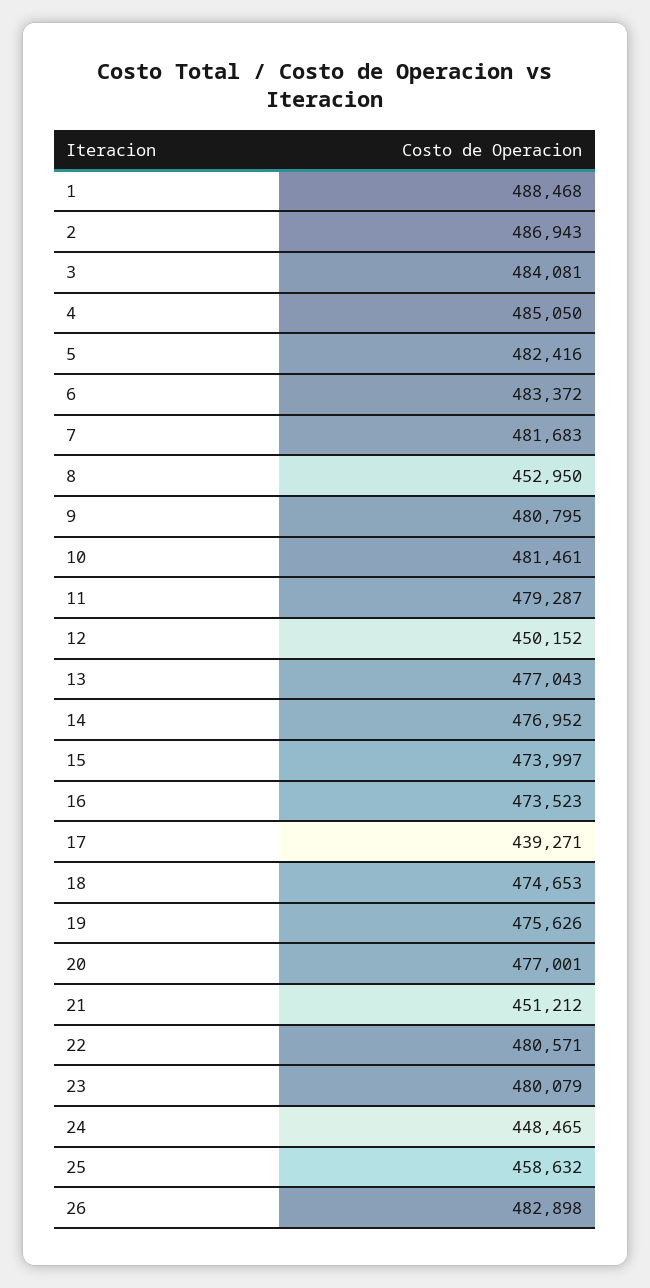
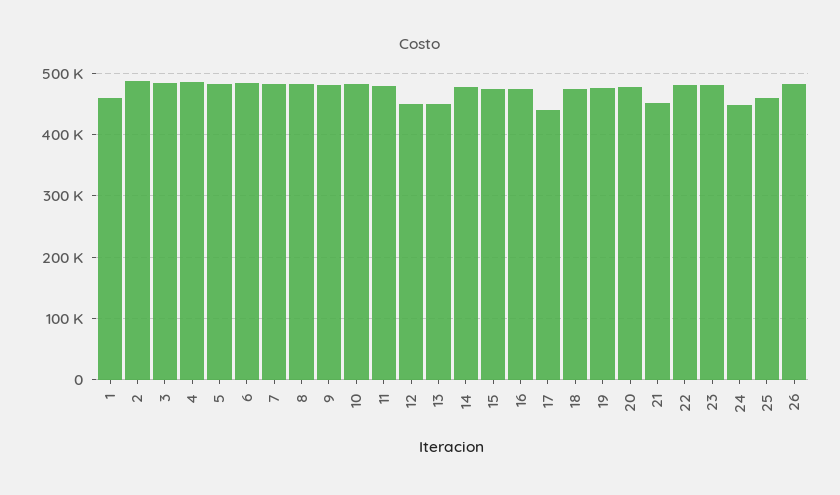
1: 488468 -> 460000
8: 452950 -> 480000
13: 477043 -> 450000

